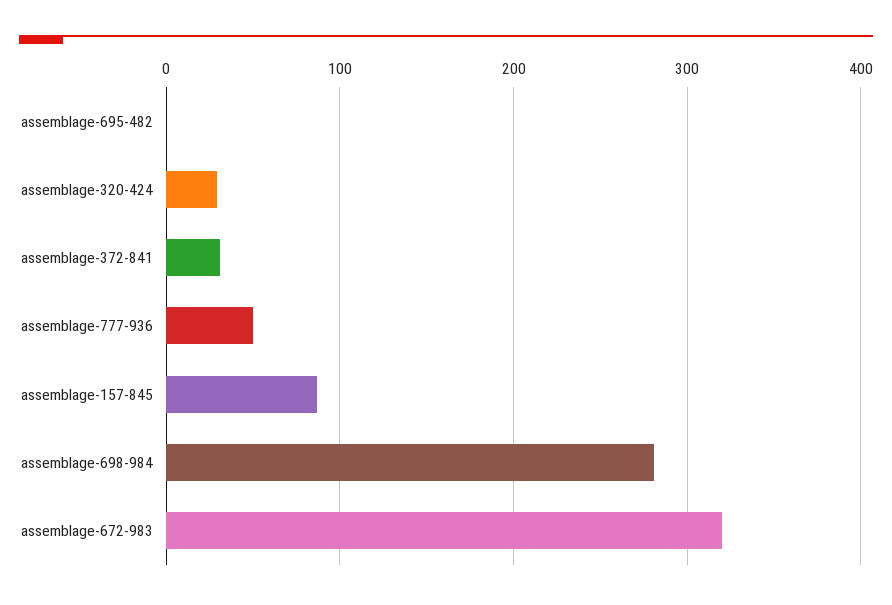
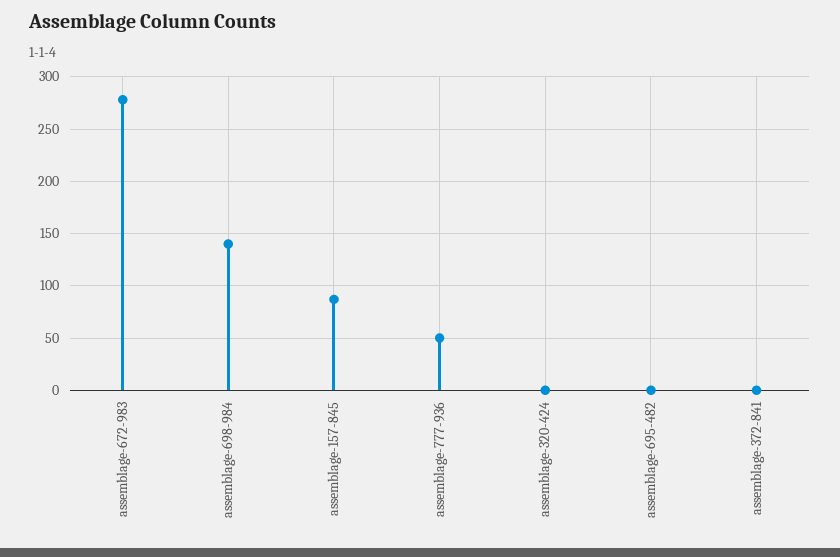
assemblage-320-424: 30 -> 0
assemblage-372-841: 30 -> 0
assemblage-698-984: 280 -> 140
assemblage-672-983: 320 -> 280

